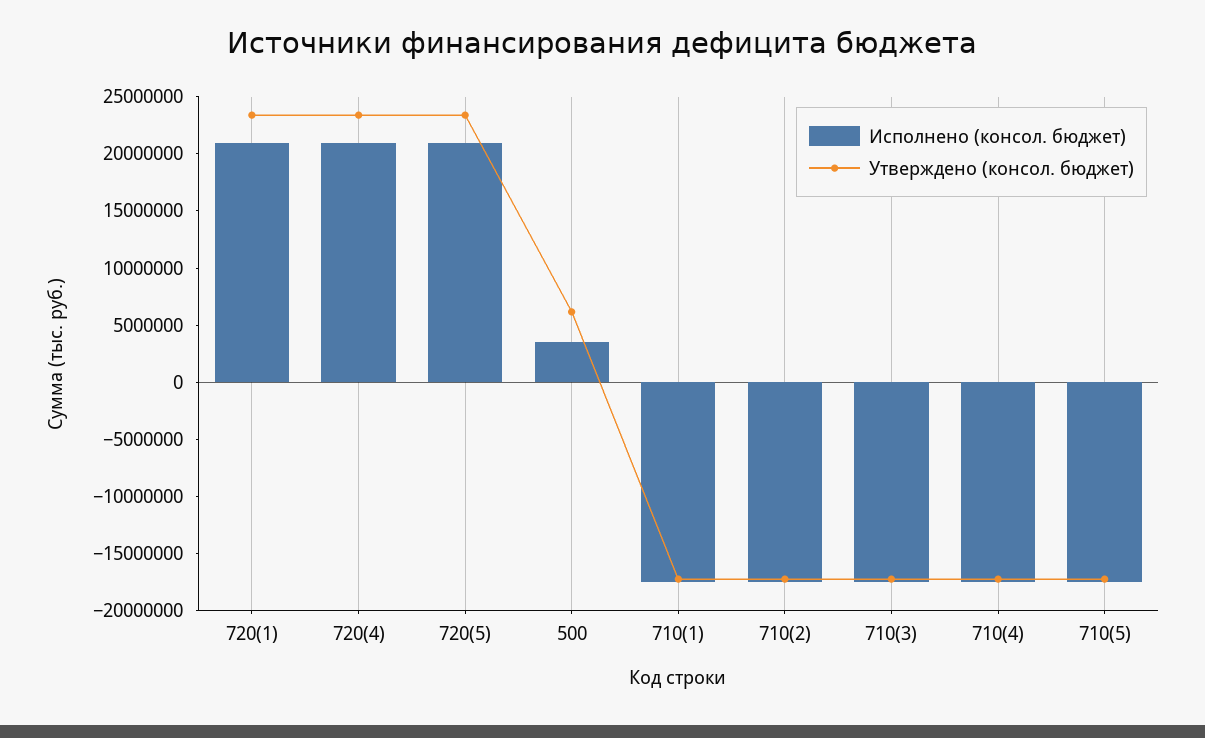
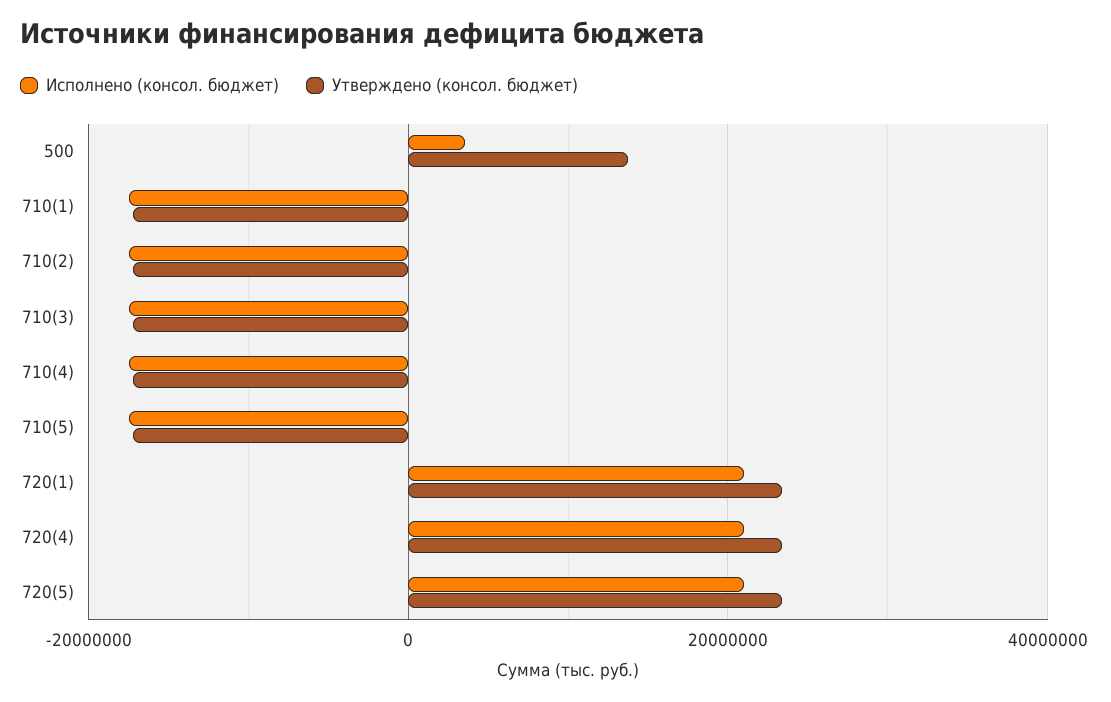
Утверждено (консол. бюджет), 500: 6000000 -> 14000000

